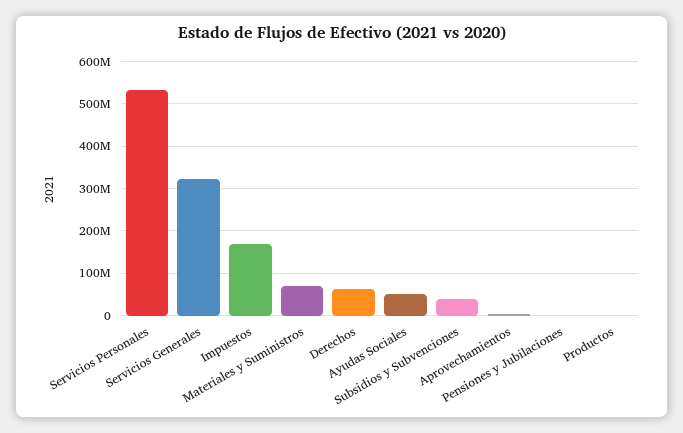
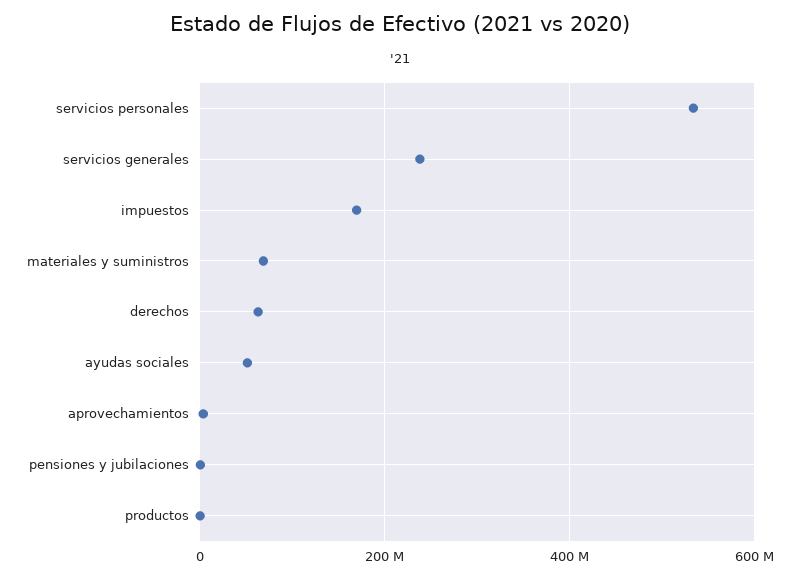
Servicios Generales: 320000000 -> 240000000
Subsidios y Subvenciones: 40000000 -> none

